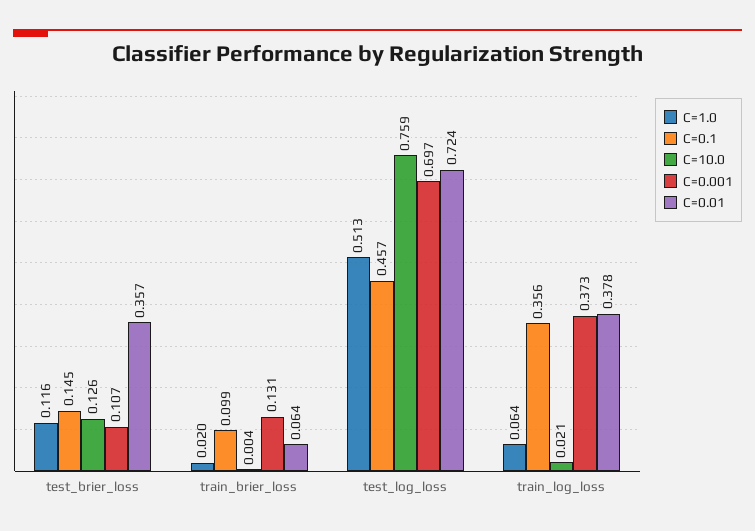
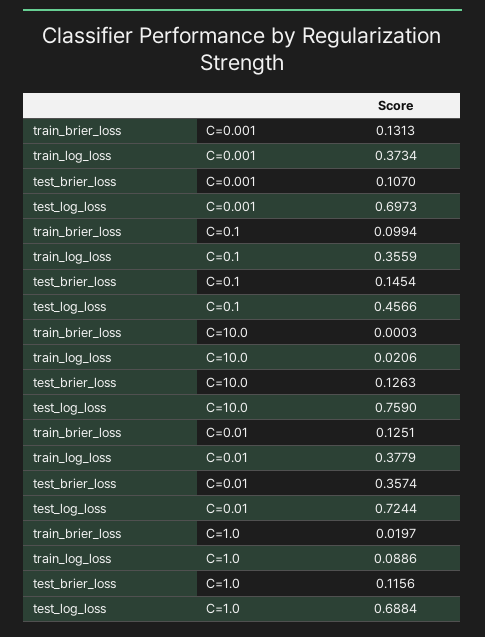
C=10.0, train_brier_loss: 0.004 -> 0.0003
C=0.01, train_brier_loss: 0.064 -> 0.1251
C=1.0, test_log_loss: 0.513 -> 0.6884
C=1.0, train_log_loss: 0.064 -> 0.0886

